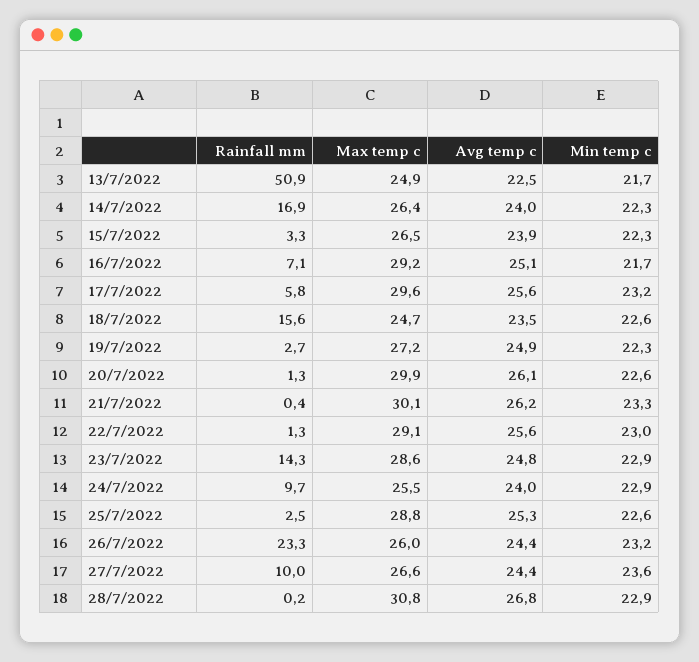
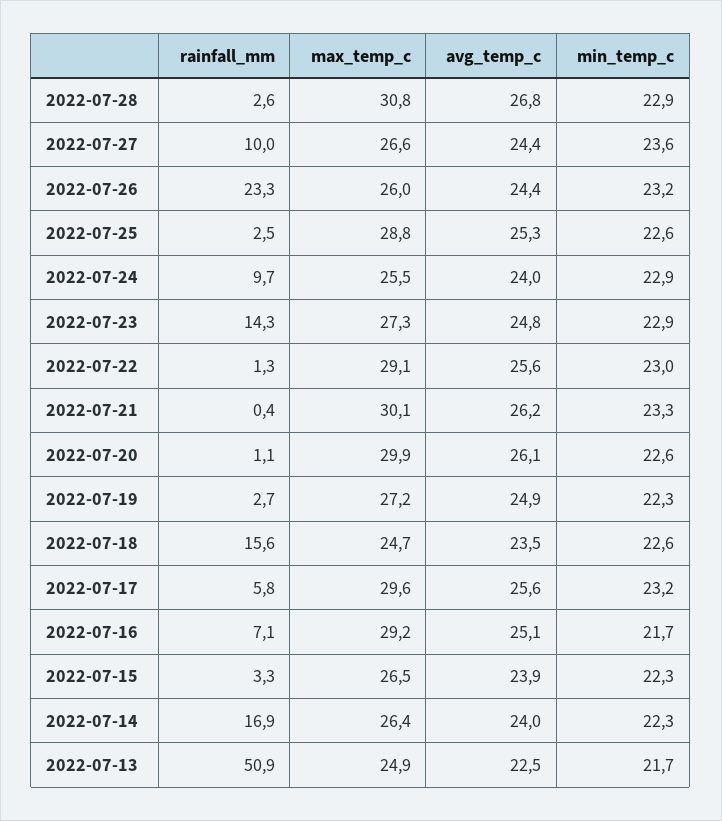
Rainfall mm, 20/7/2022: 1.3 -> 1.1
Max temp c, 23/7/2022: 28.6 -> 27.3
Rainfall mm, 28/7/2022: 0.2 -> 2.6

